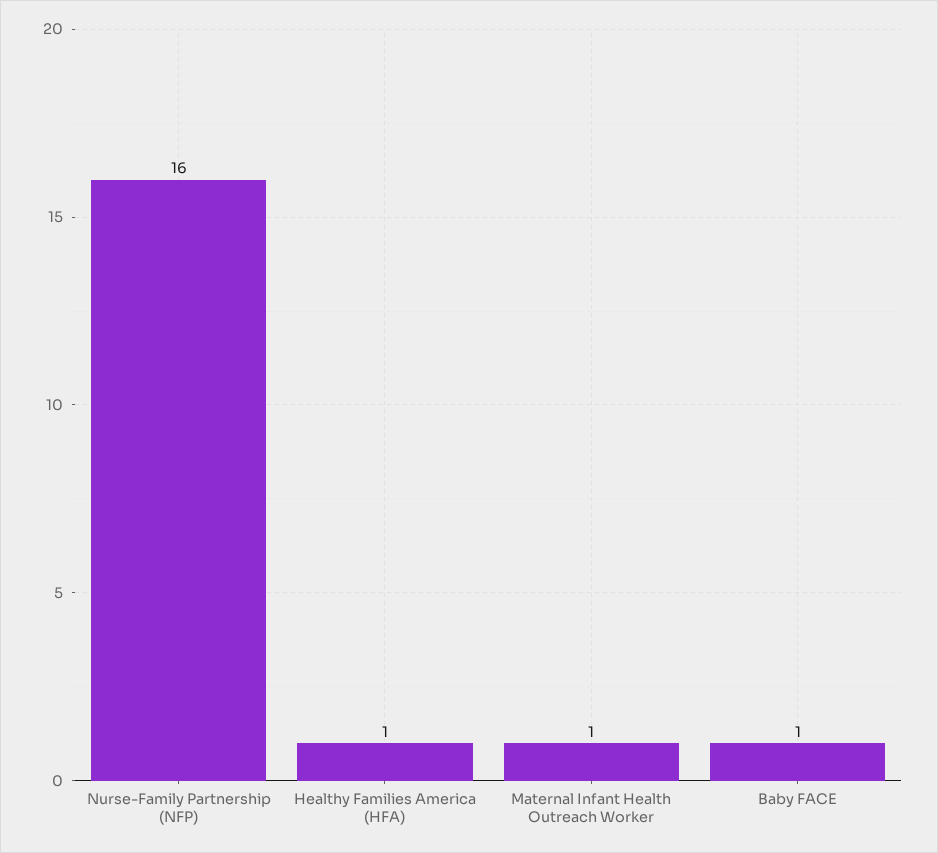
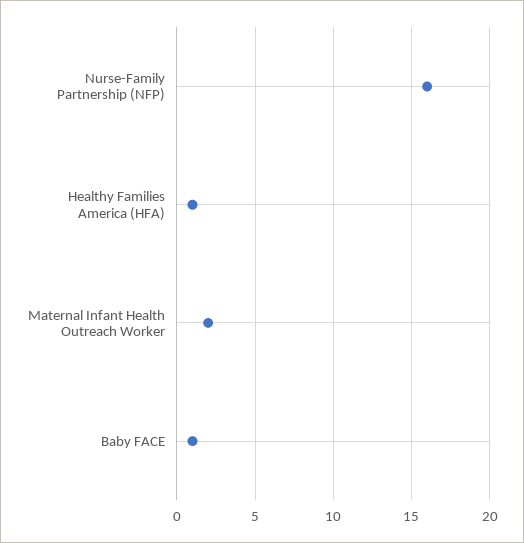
Maternal Infant Health Outreach Worker: 1 -> 2

